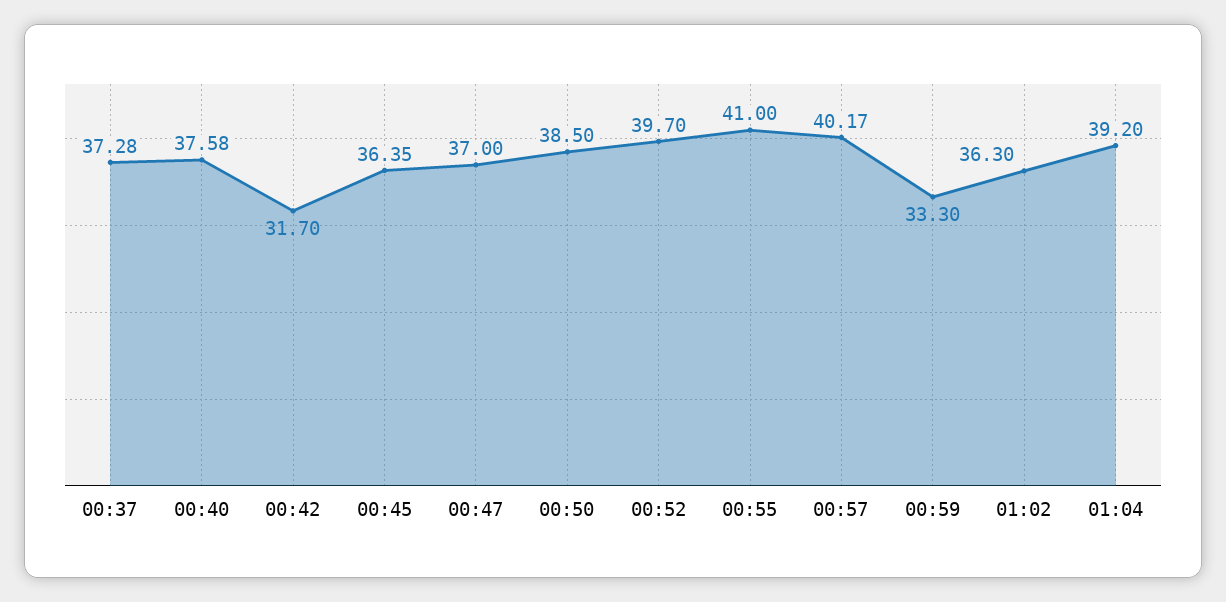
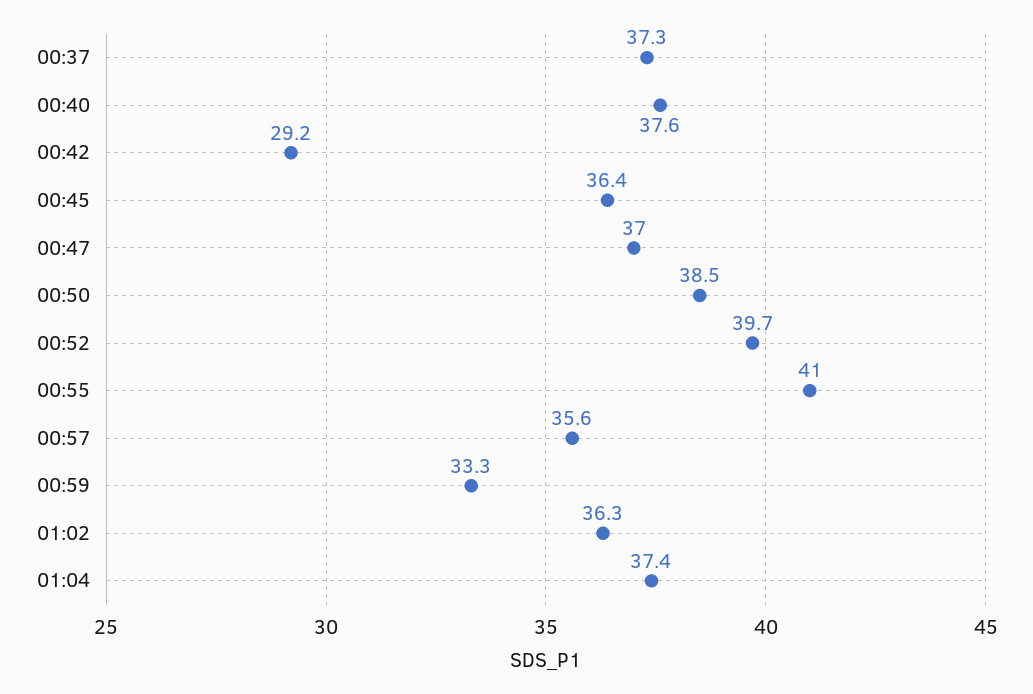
00:42: 31.7 -> 29.2
00:57: 40.17 -> 35.6
01:04: 39.2 -> 37.4

